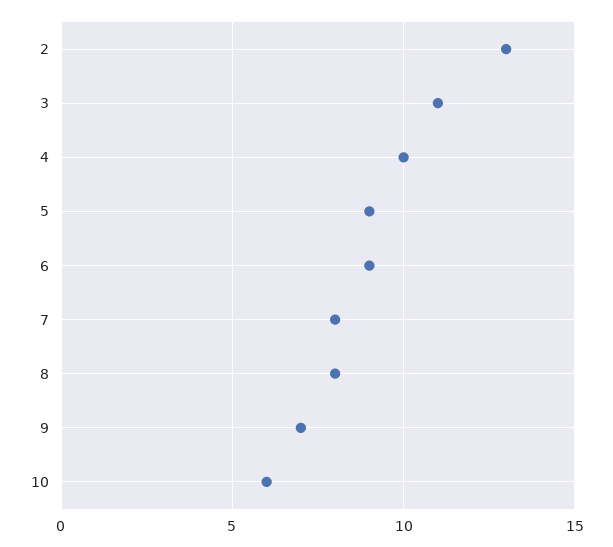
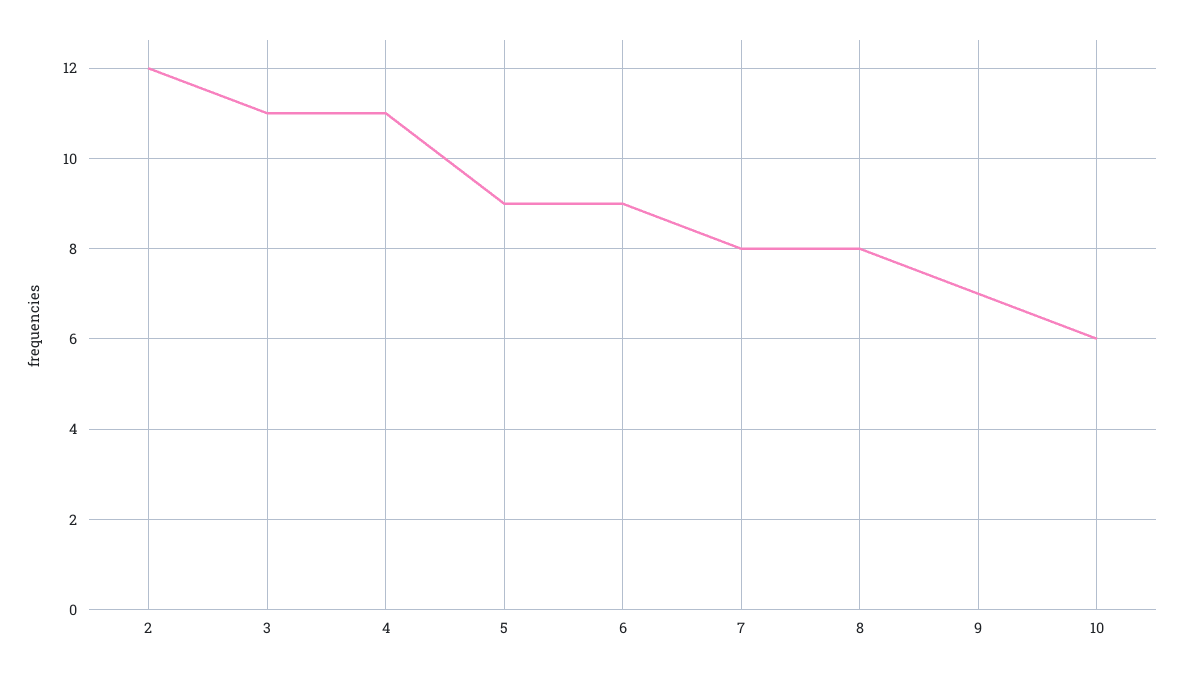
2: 13 -> 12
4: 10 -> 11

